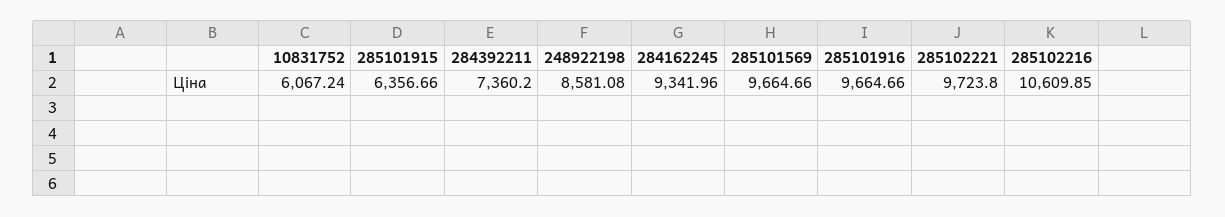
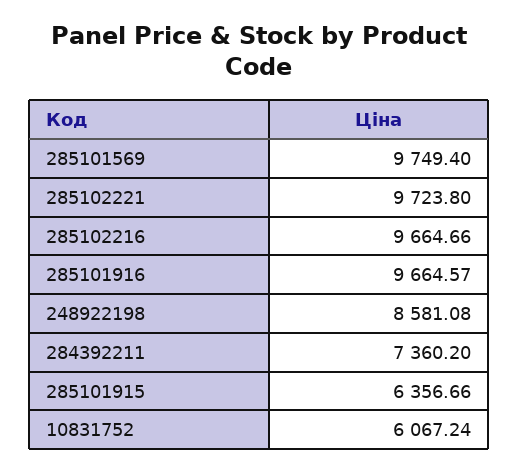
284162245: 9341.96 -> none
285101569: 9664.66 -> 9749.4
285101916: 9664.66 -> 9664.57
285102216: 10609.85 -> 9664.66

